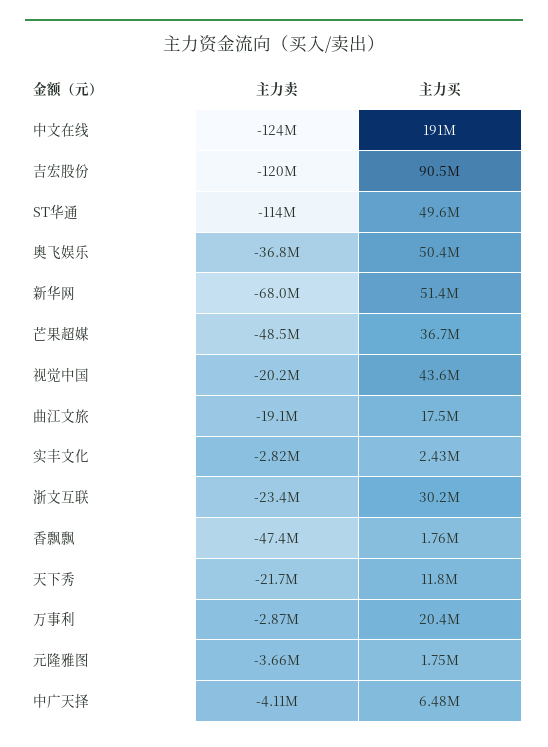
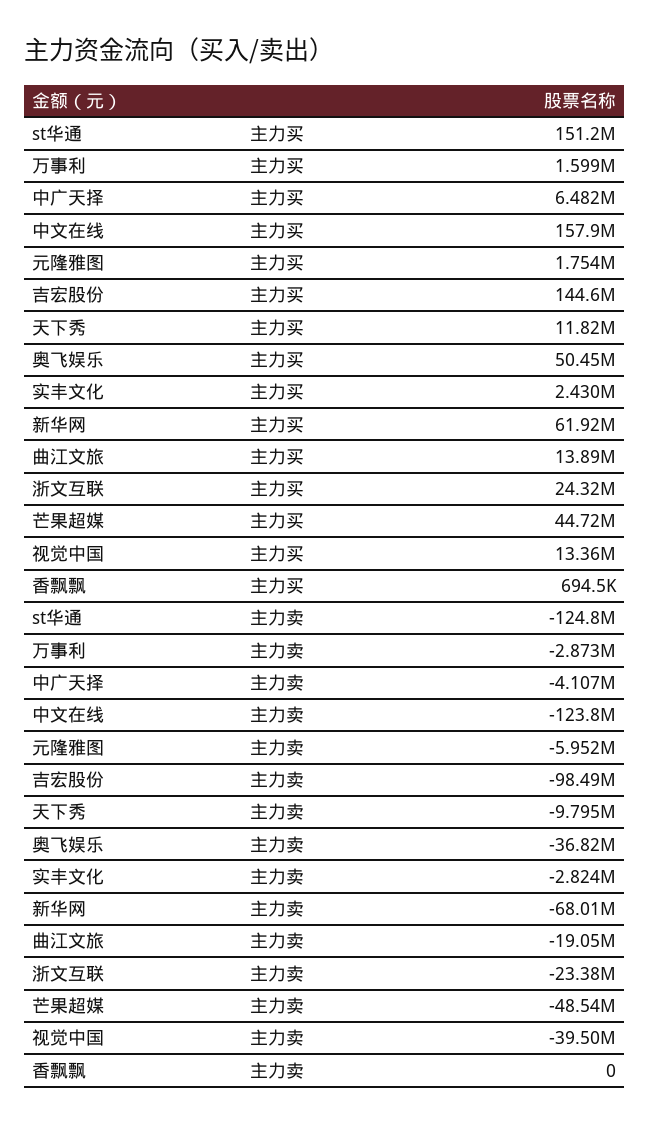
主力买, 中文在线: 191000000 -> 157900000
主力卖, 吉宏股份: -120000000 -> -98490000
主力买, 吉宏股份: 90500000 -> 144600000
主力卖, ST华通: -114000000 -> -124800000
主力买, ST华通: 49600000 -> 151200000
主力买, 新华网: 51400000 -> 61920000
主力买, 芒果超媒: 36700000 -> 44720000
主力卖, 视觉中国: -20200000 -> -39500000
主力买, 视觉中国: 43600000 -> 13360000
主力买, 曲江文旅: 17500000 -> 13890000
主力买, 浙文互联: 30200000 -> 24320000
主力卖, 香飘飘: -47400000 -> 0
主力买, 香飘飘: 1760000 -> 694500
主力卖, 天下秀: -21700000 -> -9795000
主力买, 万事利: 20400000 -> 1599000
主力卖, 元隆雅图: -3660000 -> -5952000

